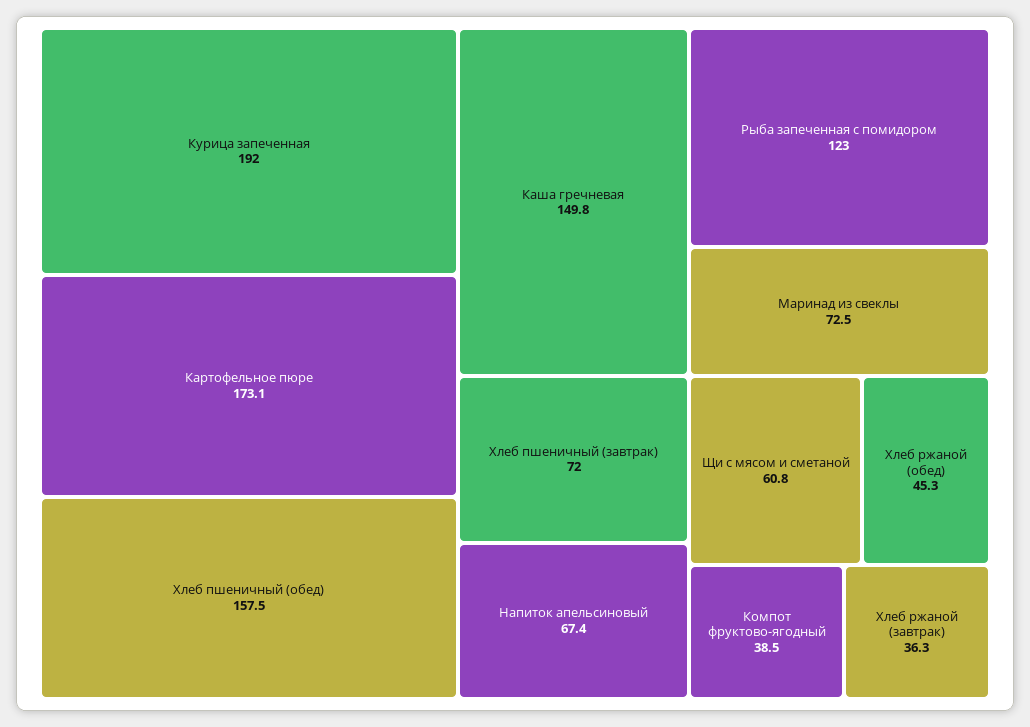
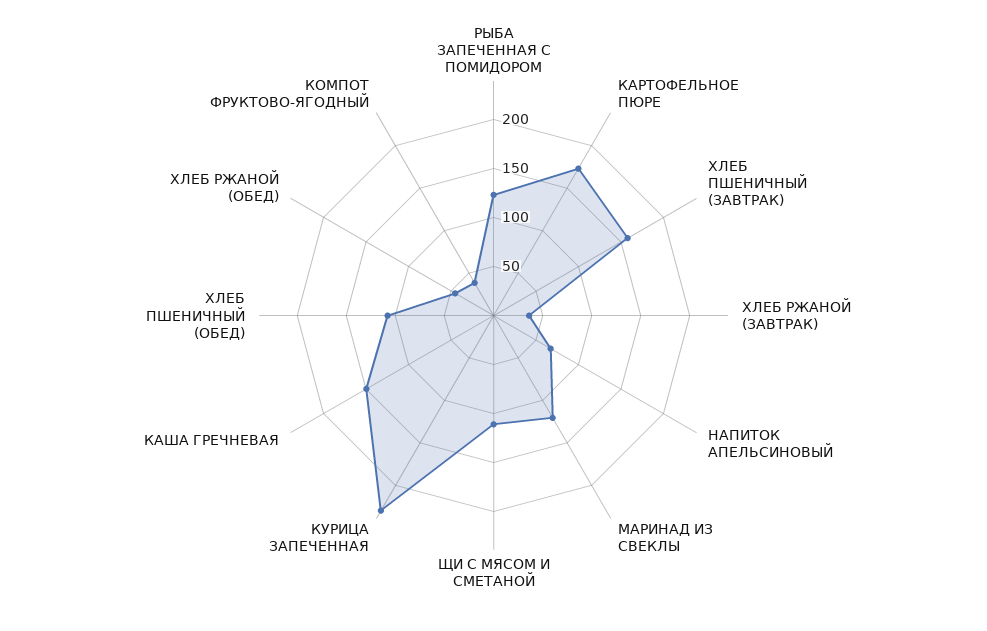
Курица запеченная: 192 -> 230
Хлеб пшеничный (обед): 157.5 -> 110
Маринад из свеклы: 72.5 -> 120
Хлеб пшеничный (завтрак): 72 -> 160
Щи с мясом и сметаной: 60.8 -> 110

